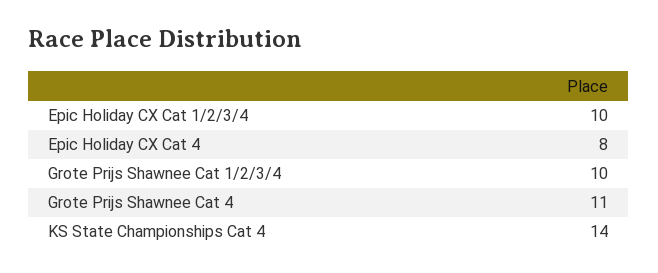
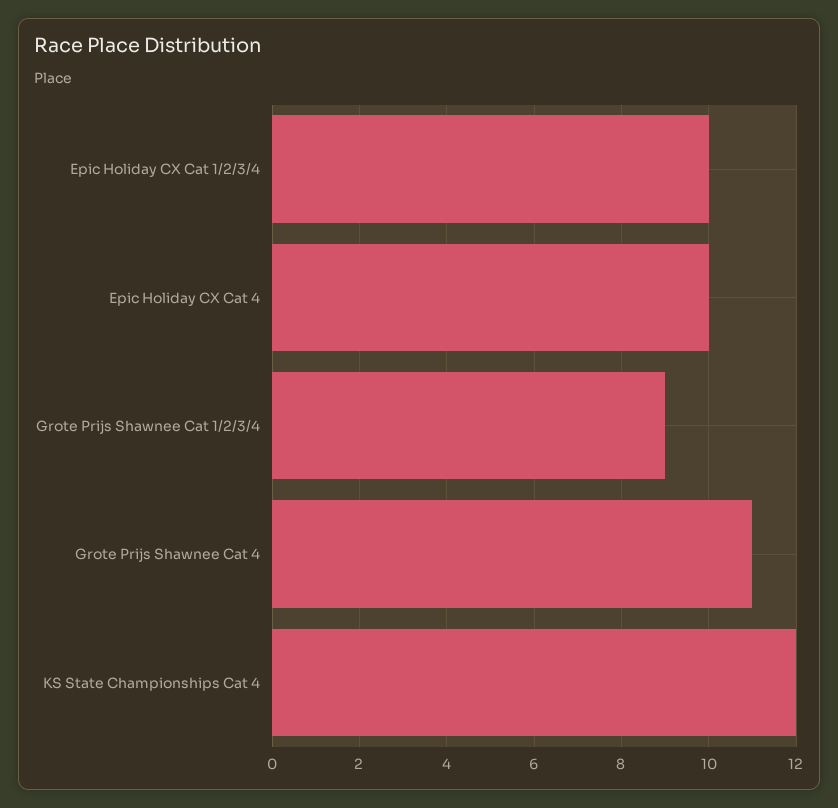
Epic Holiday CX Cat 4: 8 -> 10
Grote Prijs Shawnee Cat 1/2/3/4: 10 -> 9
KS State Championships Cat 4: 14 -> 12

